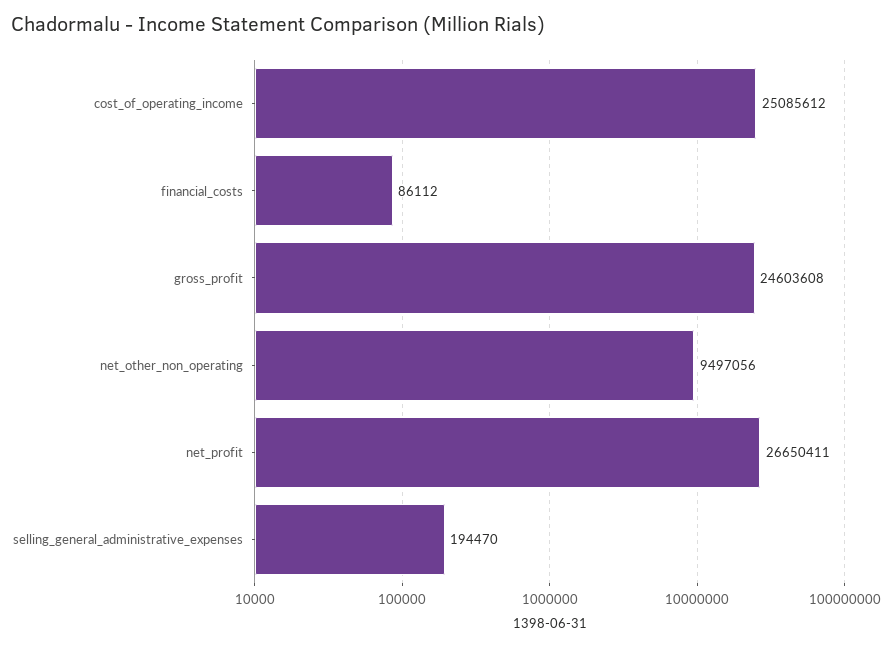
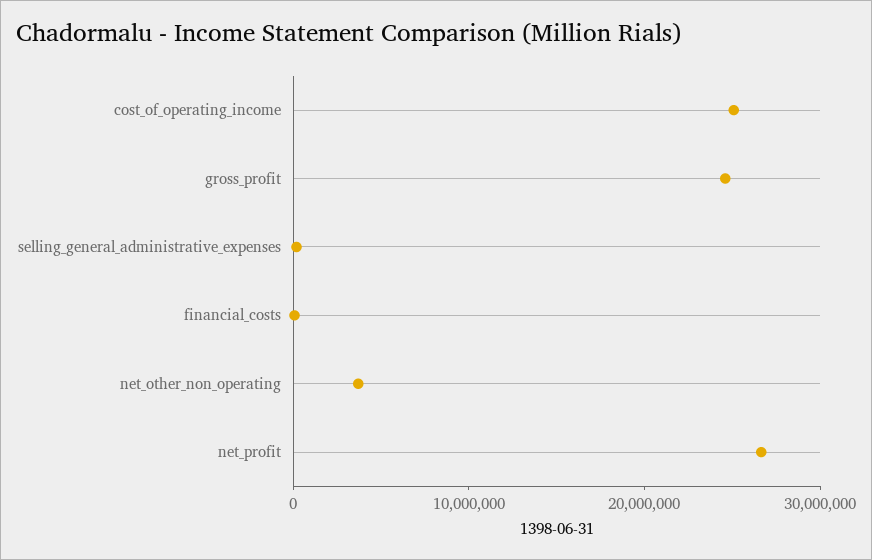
net_other_non_operating: 9497056 -> 4000000

